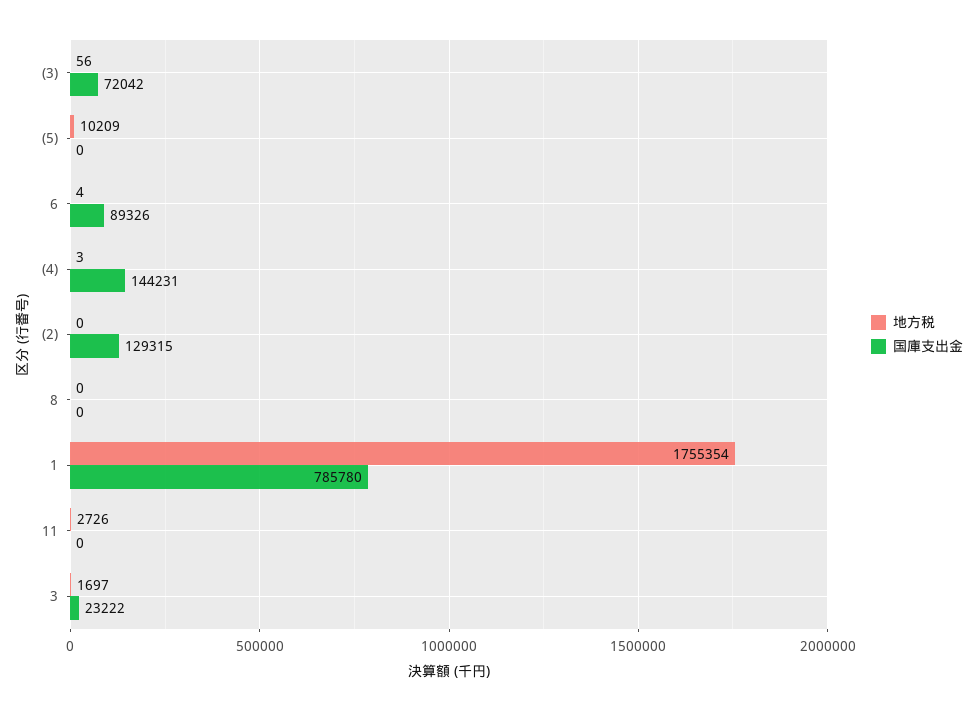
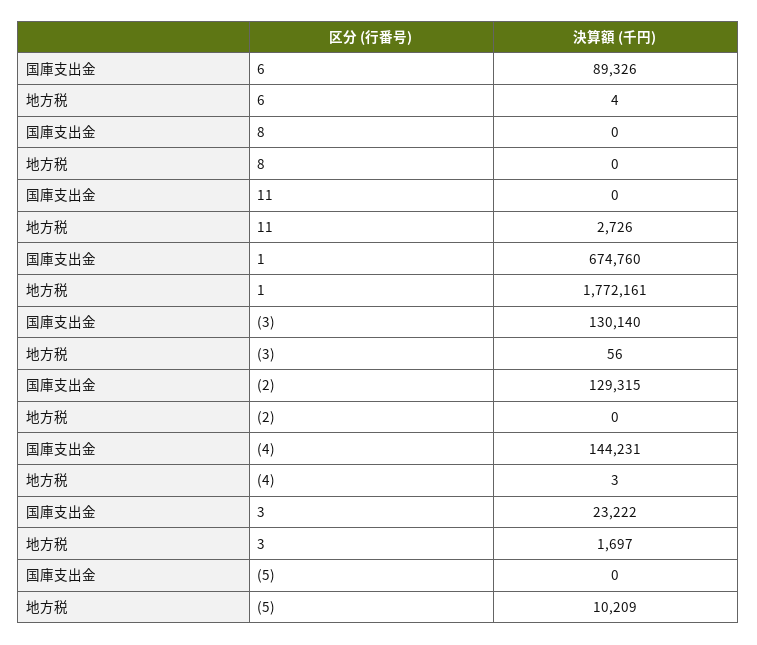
国庫支出金, (3): 72042 -> 130140
地方税, 1: 1755354 -> 1772161
国庫支出金, 1: 785780 -> 674760

